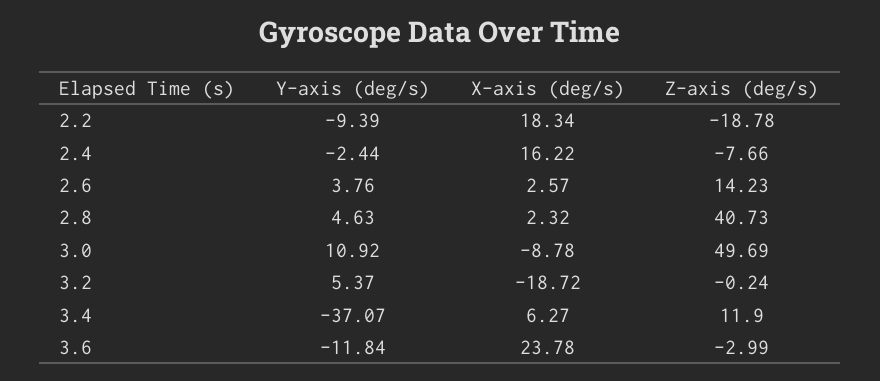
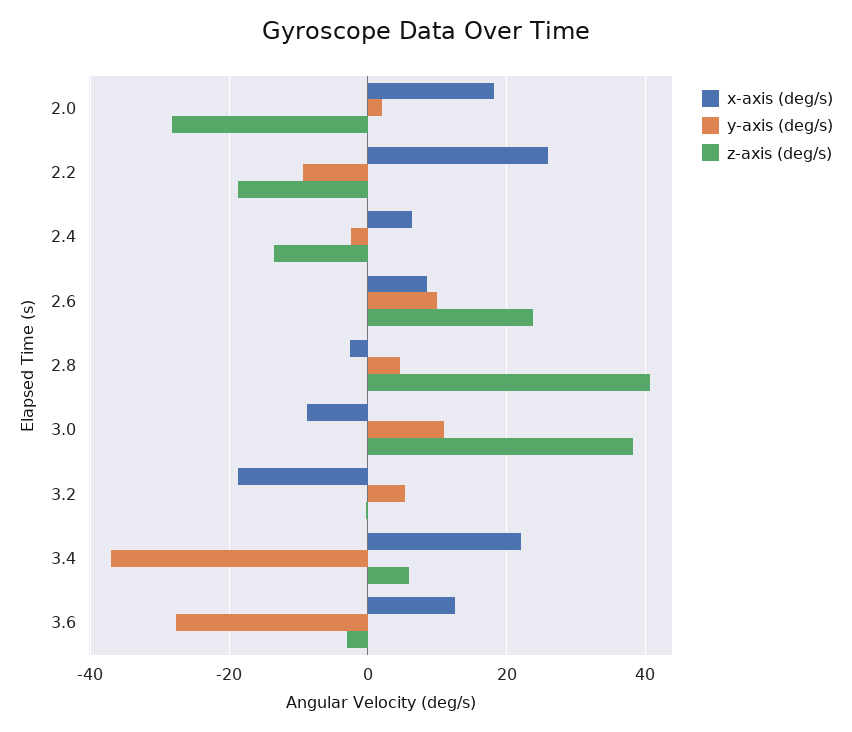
X-axis (deg/s), 2.2: 18.34 -> 26
X-axis (deg/s), 2.4: 16.22 -> 6
Z-axis (deg/s), 2.4: -7.66 -> -14
Y-axis (deg/s), 2.6: 3.76 -> 10
X-axis (deg/s), 2.6: 2.57 -> 8
Z-axis (deg/s), 2.6: 14.23 -> 24
X-axis (deg/s), 2.8: 2.32 -> -2
Z-axis (deg/s), 3.0: 49.69 -> 38
X-axis (deg/s), 3.4: 6.27 -> 22
Z-axis (deg/s), 3.4: 11.9 -> 6
Y-axis (deg/s), 3.6: -11.84 -> -28
X-axis (deg/s), 3.6: 23.78 -> 12
X-axis (deg/s), 2.0: none -> 18
Y-axis (deg/s), 2.0: none -> 2
Z-axis (deg/s), 2.0: none -> -28

